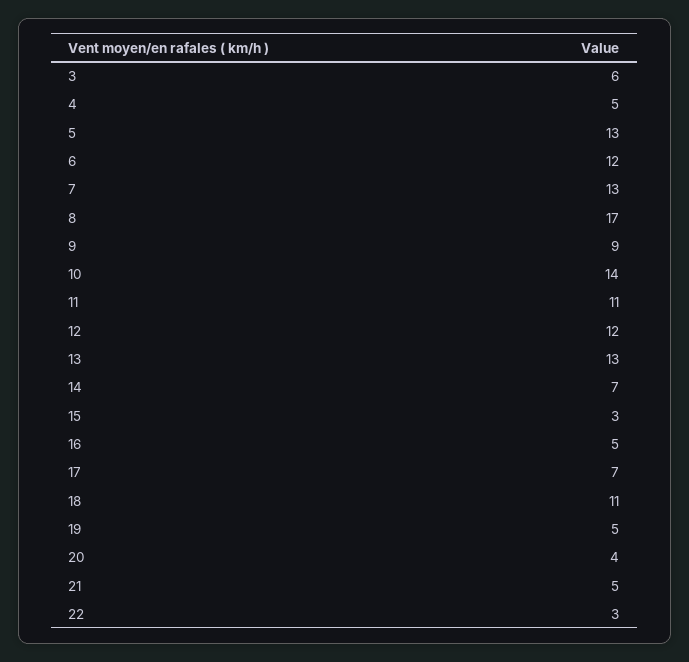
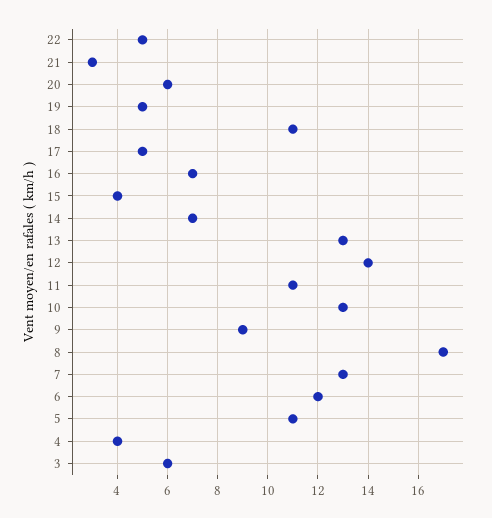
4: 5 -> 4
5: 13 -> 11
10: 14 -> 13
12: 12 -> 14
15: 3 -> 4
16: 5 -> 7
17: 7 -> 5
20: 4 -> 6
21: 5 -> 3
22: 3 -> 5

